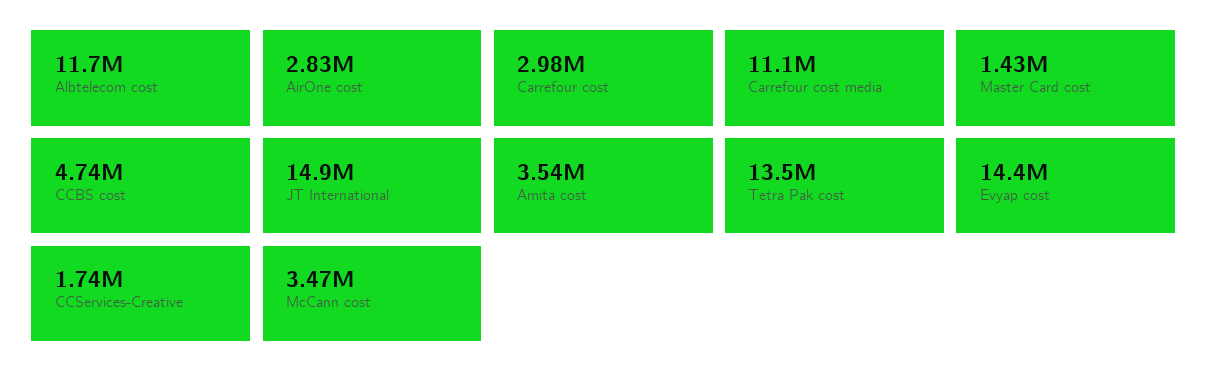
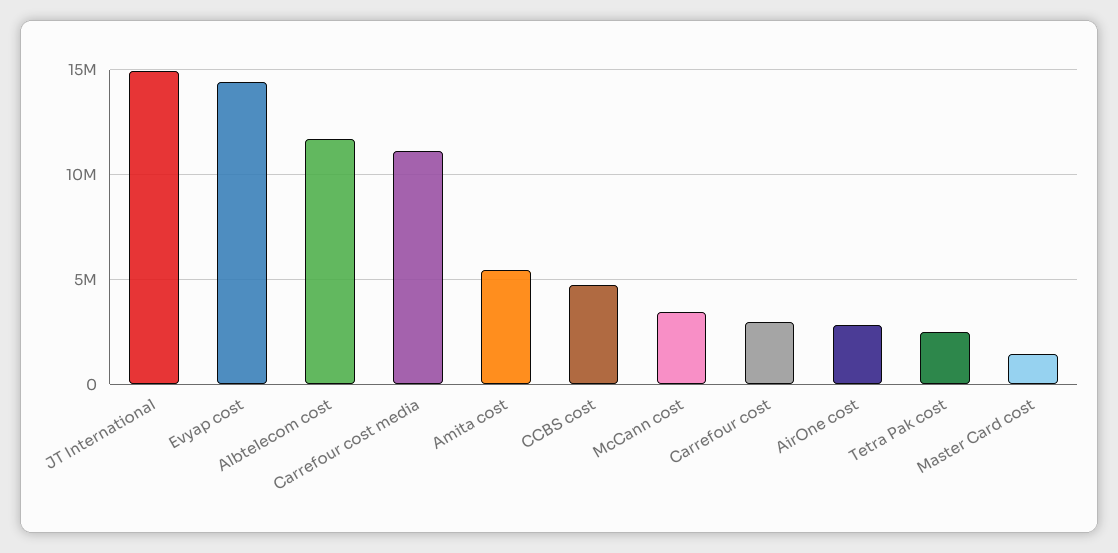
Amita cost: 3540000 -> 5500000
Tetra Pak cost: 13500000 -> 2500000
CCServices-Creative: 1740000 -> none

